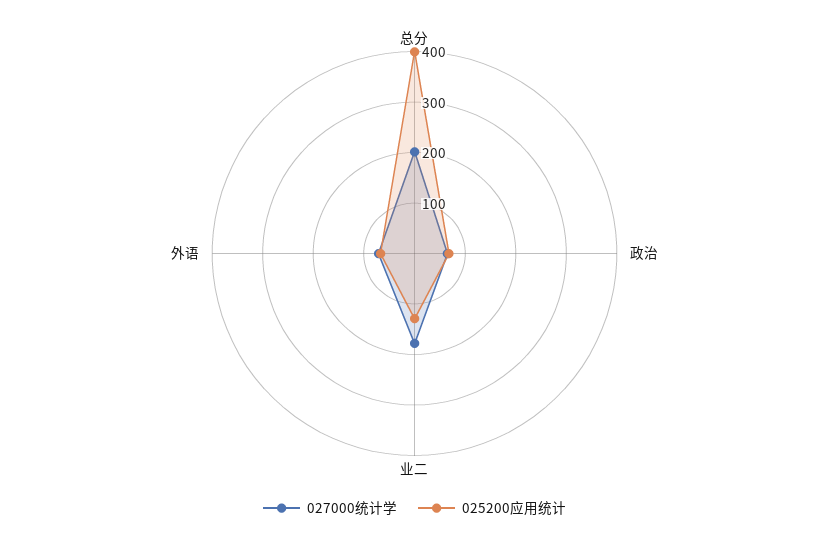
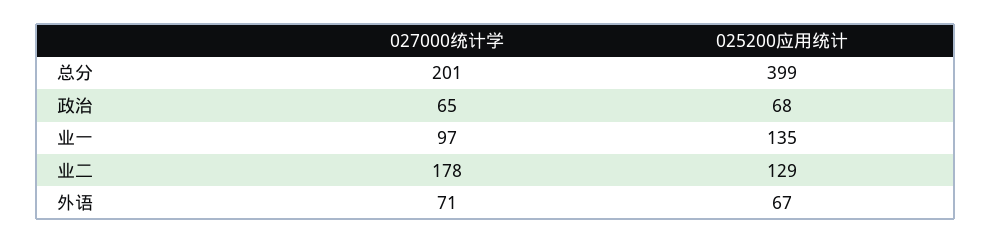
027000统计学, 业一: none -> 97
025200应用统计, 业一: none -> 135

